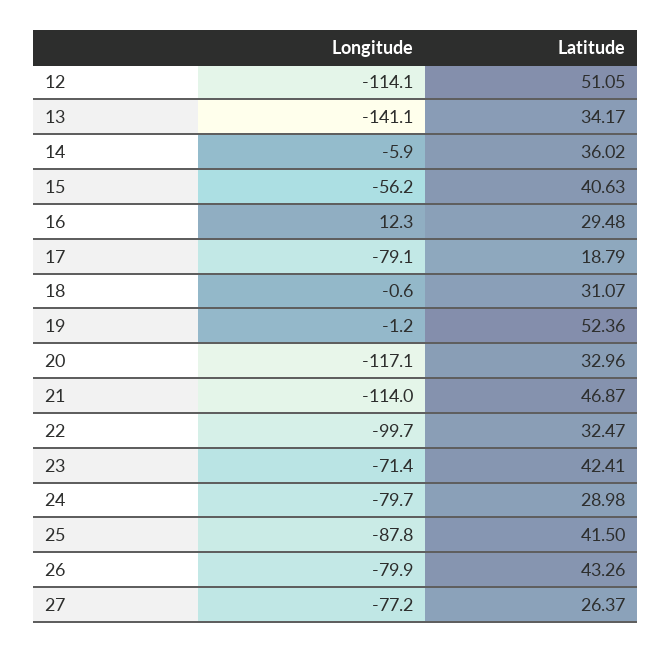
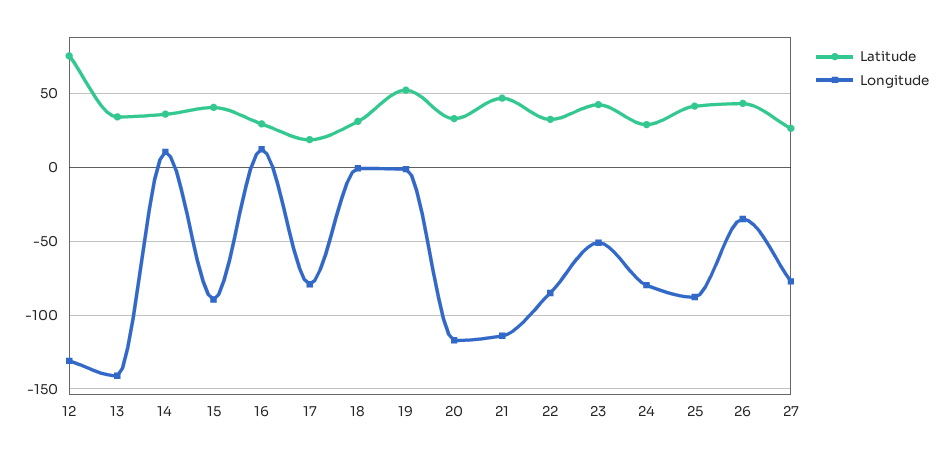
Longitude, 12: -114.1 -> -130
Latitude, 12: 51.05 -> 75
Longitude, 14: -5.9 -> 10
Longitude, 15: -56.2 -> -90
Longitude, 22: -99.7 -> -85
Longitude, 23: -71.4 -> -50
Longitude, 26: -79.9 -> -35

